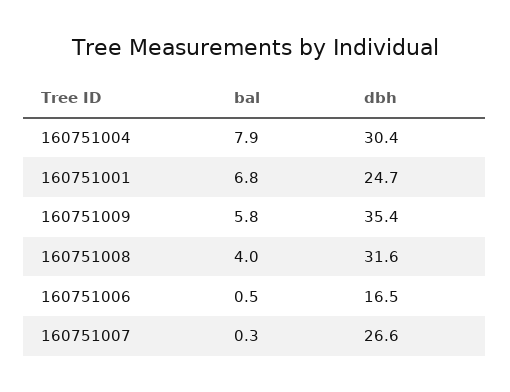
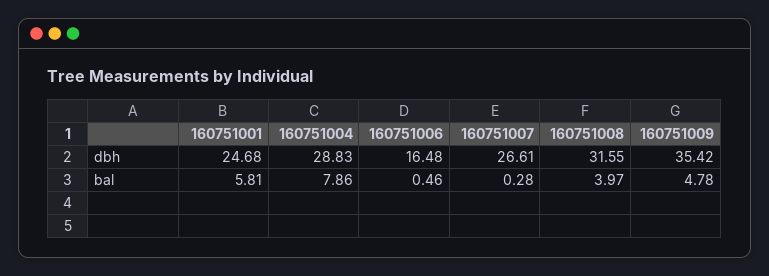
dbh, 160751004: 30.4 -> 28.83
bal, 160751001: 6.8 -> 5.81
bal, 160751009: 5.8 -> 4.78

